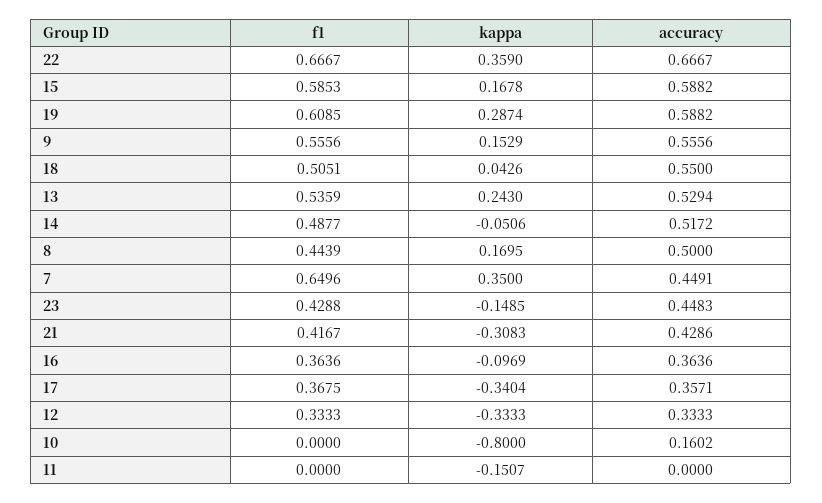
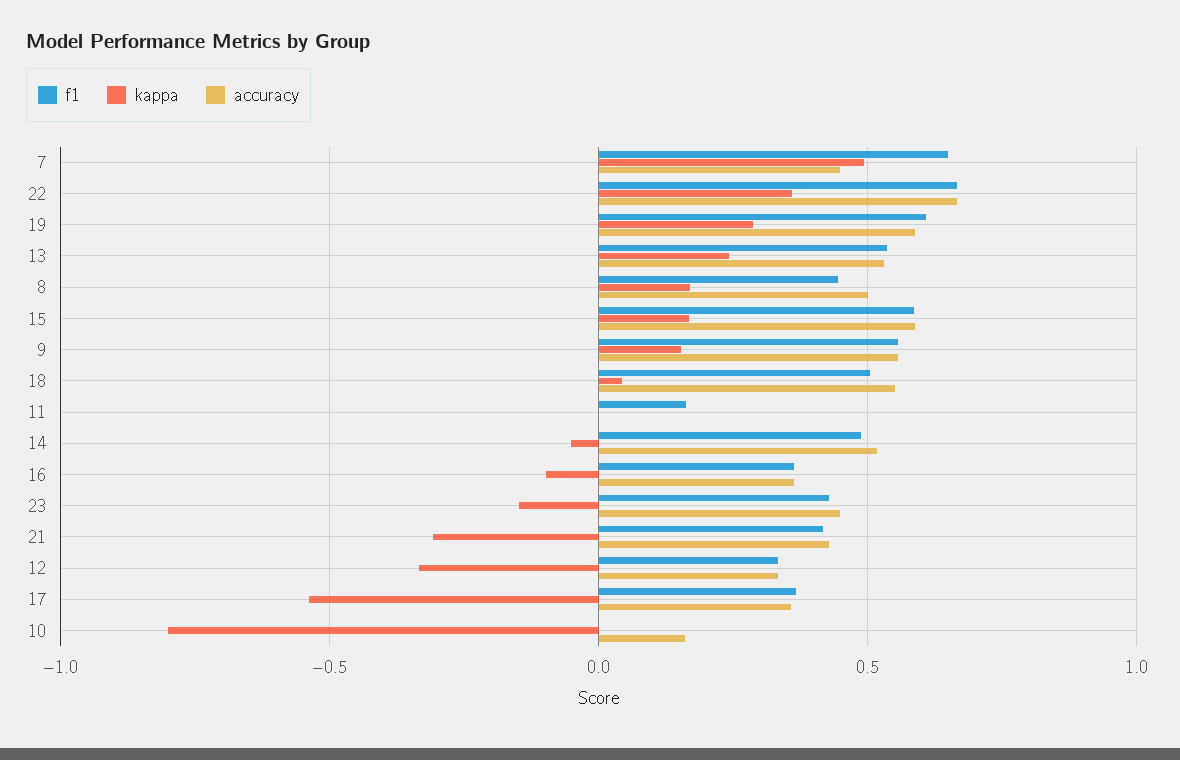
kappa, 7: 0.35 -> 0.5
kappa, 17: -0.3404 -> -0.55
f1, 11: 0 -> 0.15
kappa, 11: -0.1507 -> 0

